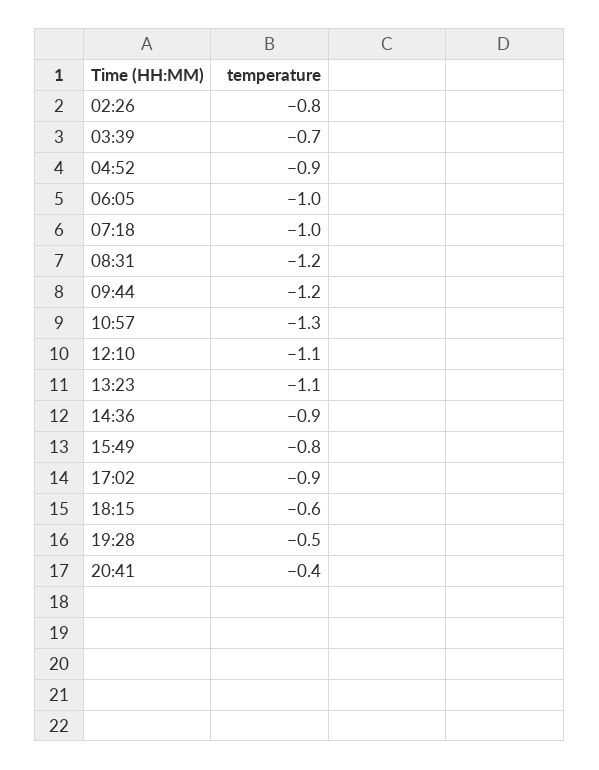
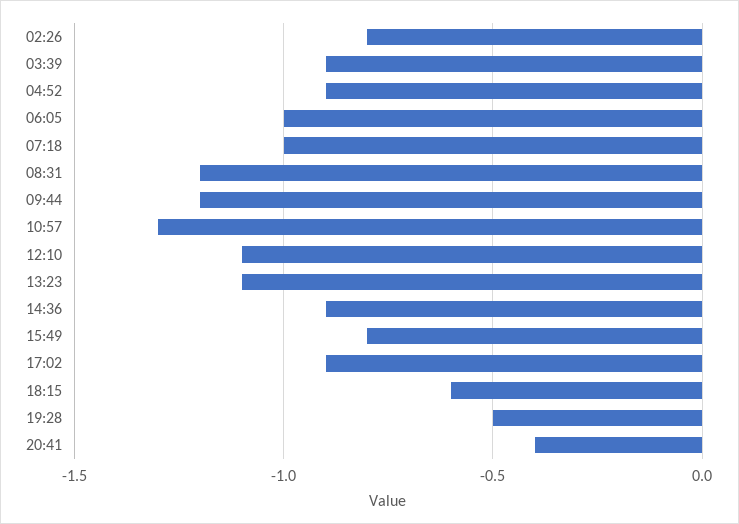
03:39: -0.7 -> -0.9

